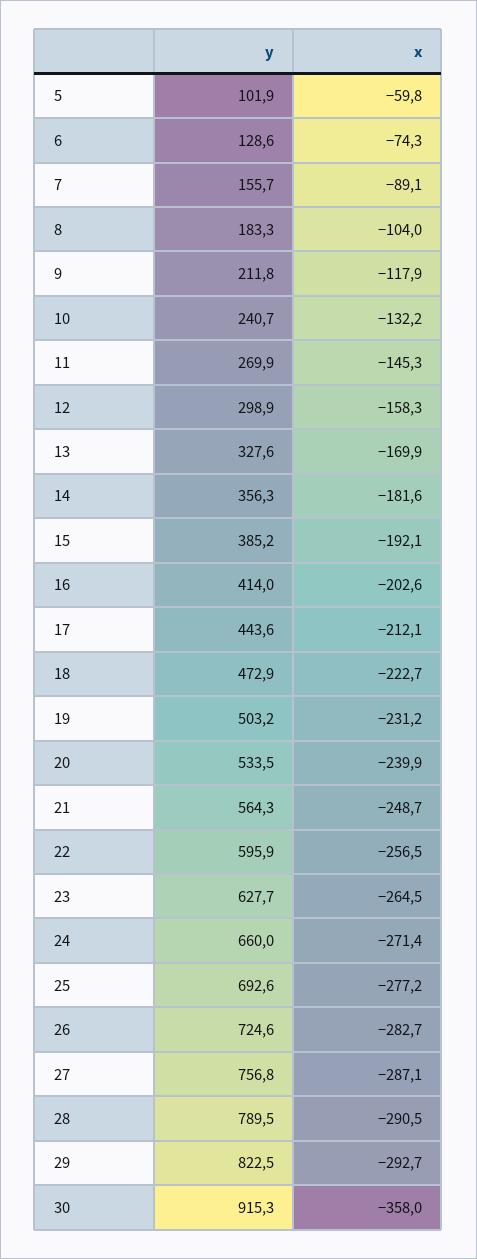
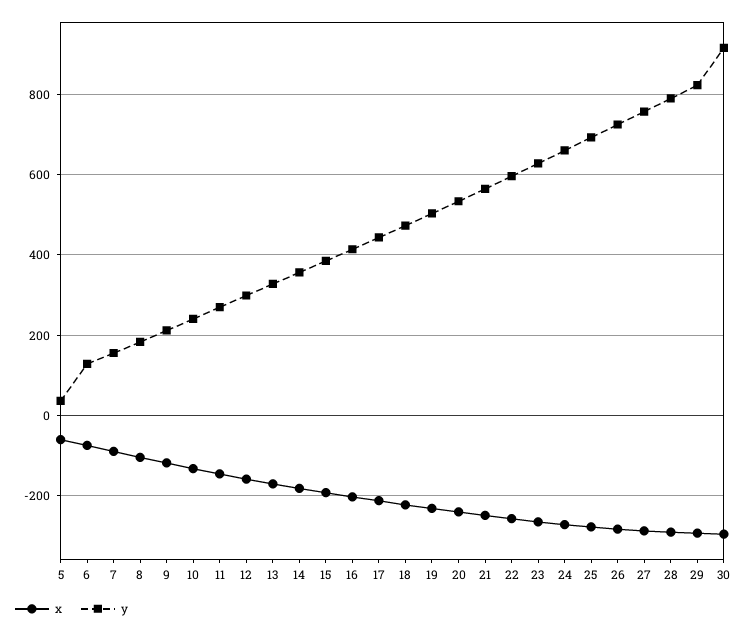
y, 5: 101.9 -> 40
x, 30: -358 -> -300

